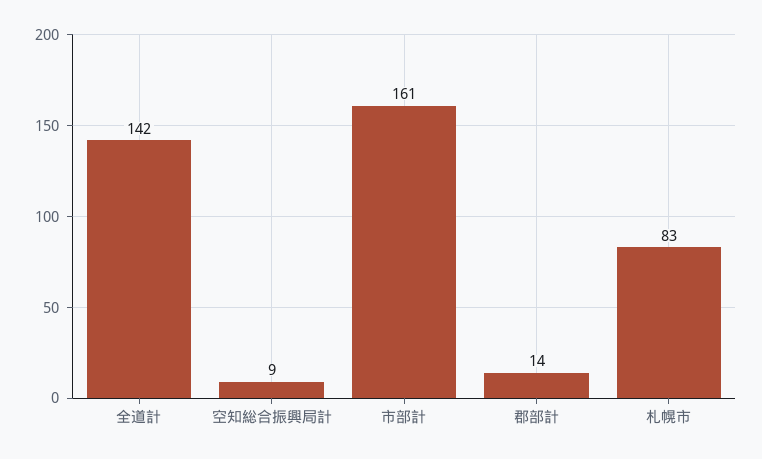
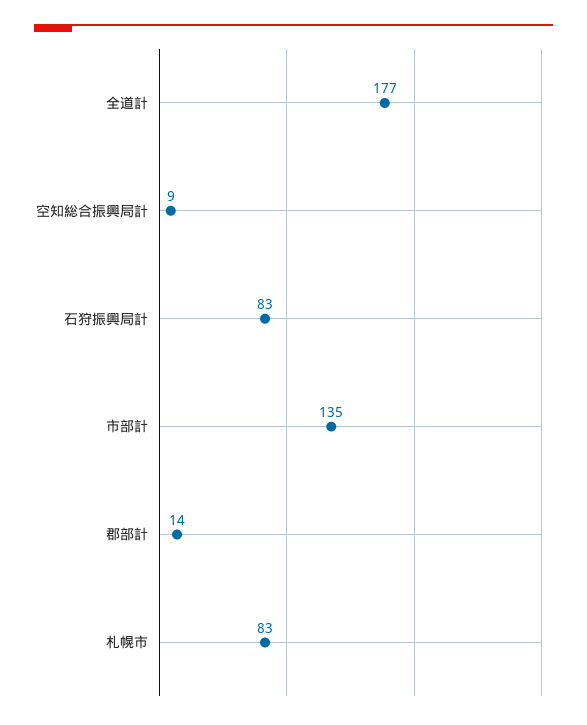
全道計: 142 -> 177
市部計: 161 -> 135
石狩振興局計: none -> 83

